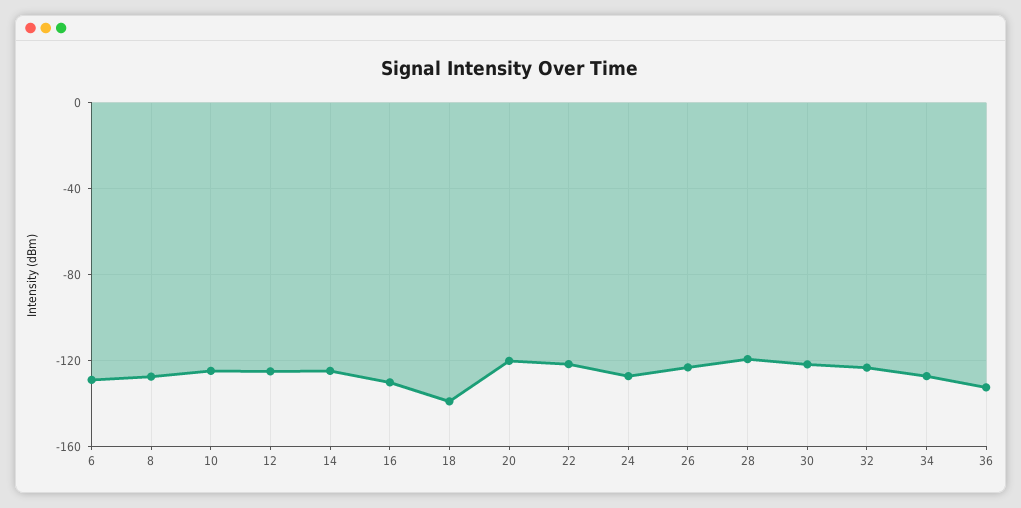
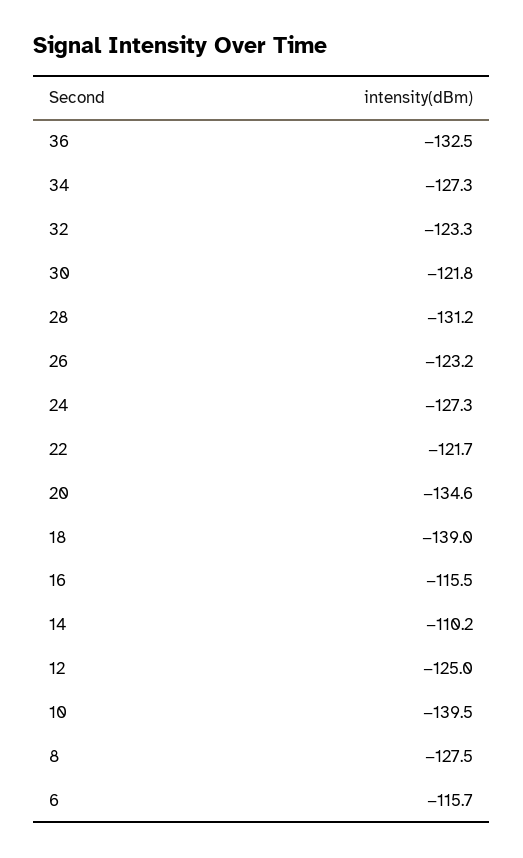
6: -130 -> -115.7
10: -125 -> -139.5
14: -125 -> -110.2
16: -130 -> -115.5
20: -120 -> -134.6
28: -120 -> -131.2

